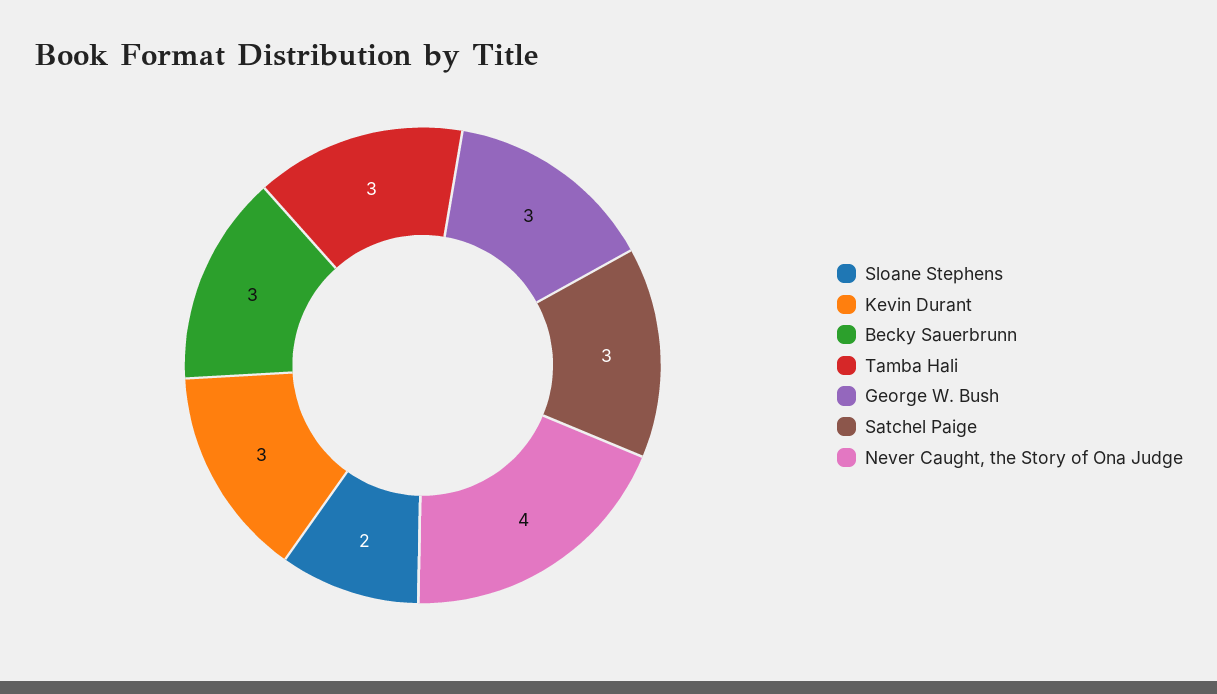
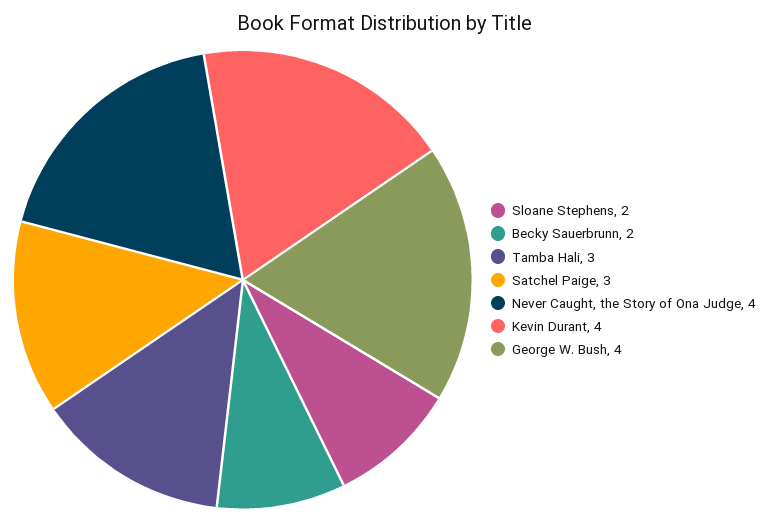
Kevin Durant: 3 -> 4
Becky Sauerbrunn: 3 -> 2
George W. Bush: 3 -> 4

